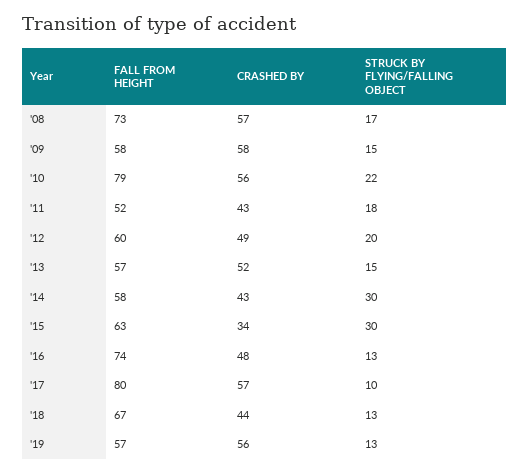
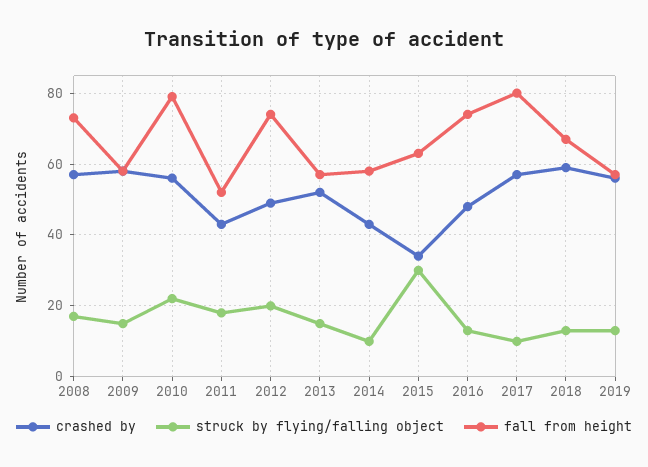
FALL FROM HEIGHT, '12: 60 -> 75
STRUCK BY FLYING/FALLING OBJECT, '14: 30 -> 10
CRASHED BY, '18: 44 -> 60

